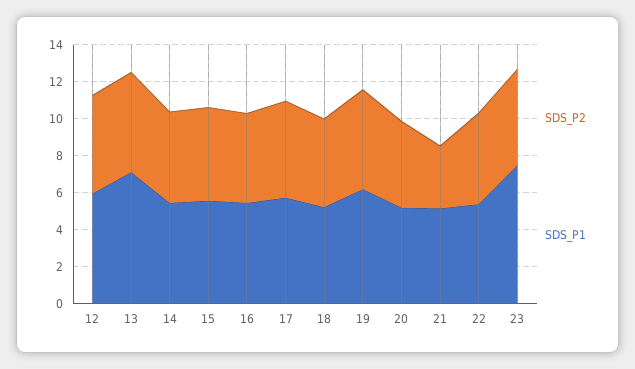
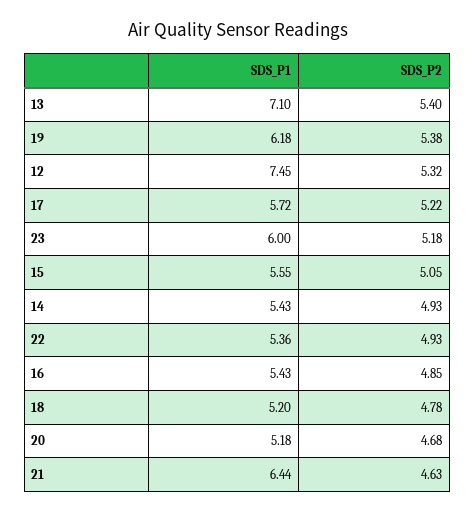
SDS_P1, 12: 6 -> 7.45
SDS_P2, 21: 3.5 -> 4.63
SDS_P1, 21: 5 -> 6.44
SDS_P1, 23: 7.5 -> 6

